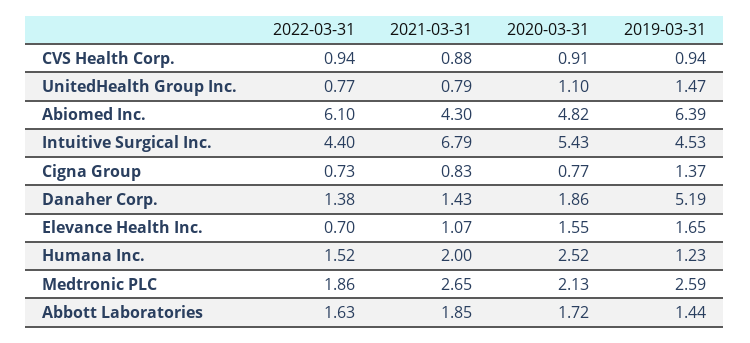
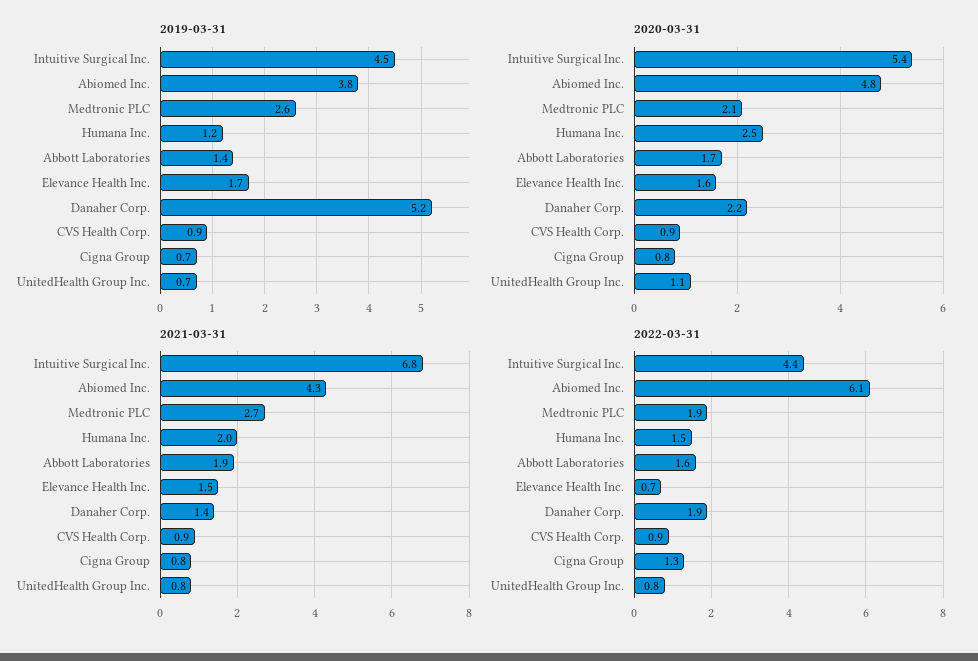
2019-03-31, UnitedHealth Group Inc.: 1.47 -> 0.7
2019-03-31, Abiomed Inc.: 6.39 -> 3.8
2022-03-31, Cigna Group: 0.73 -> 1.3
2019-03-31, Cigna Group: 1.37 -> 0.7
2022-03-31, Danaher Corp.: 1.38 -> 1.9
2020-03-31, Danaher Corp.: 1.86 -> 2.2
2021-03-31, Elevance Health Inc.: 1.07 -> 1.5

